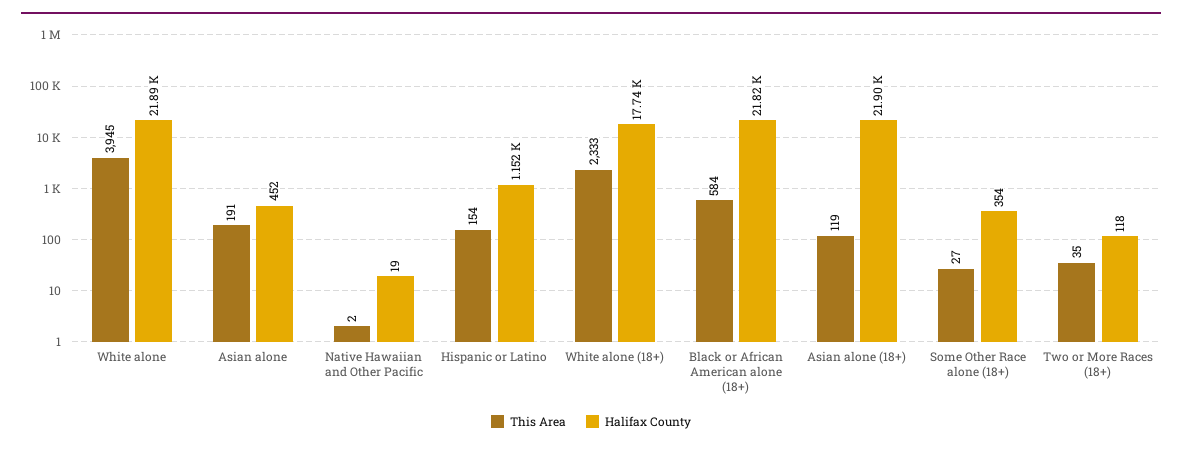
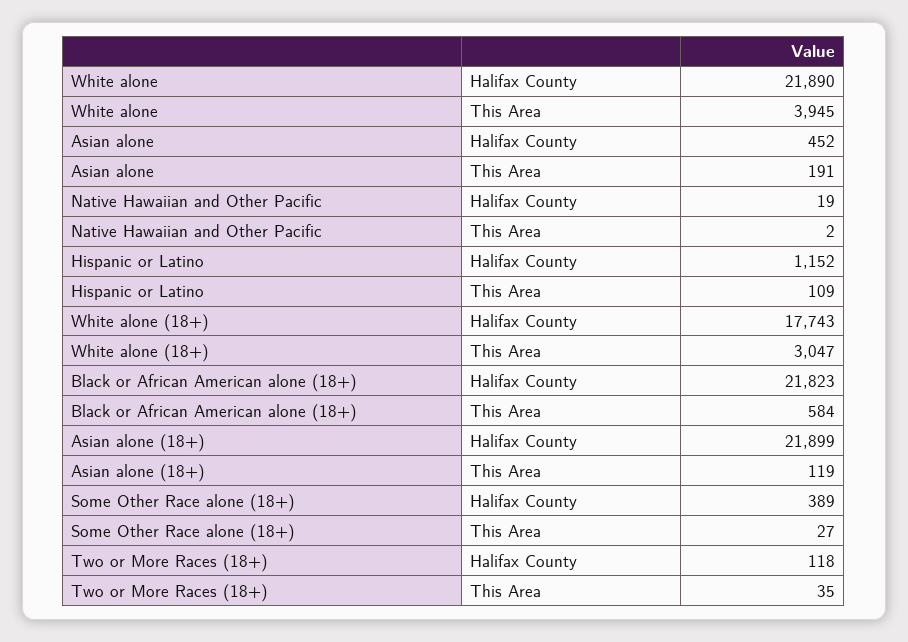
This Area, Hispanic or Latino: 154 -> 109
This Area, White alone (18+): 2333 -> 3047
Halifax County, Some Other Race alone (18+): 354 -> 389

